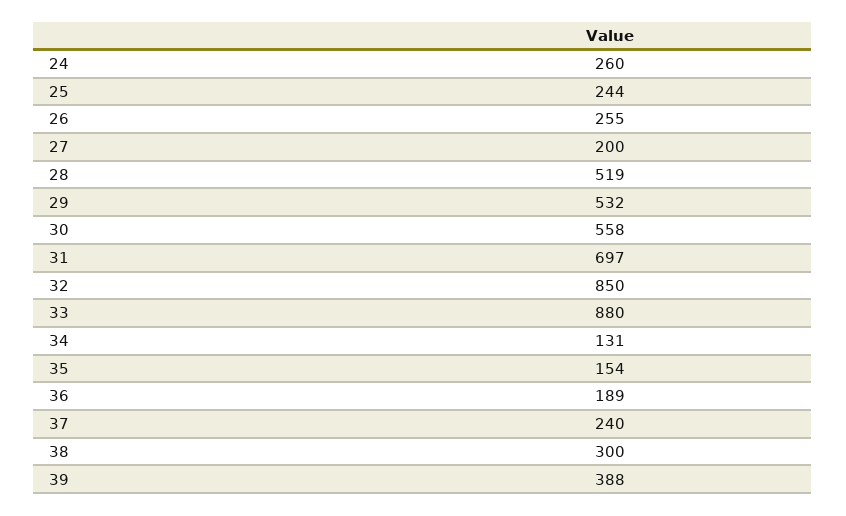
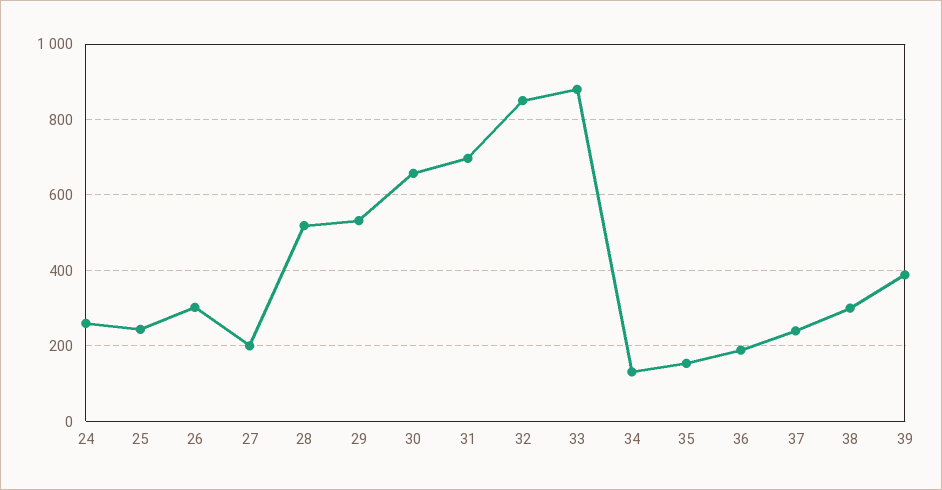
26: 255 -> 300
30: 558 -> 660

